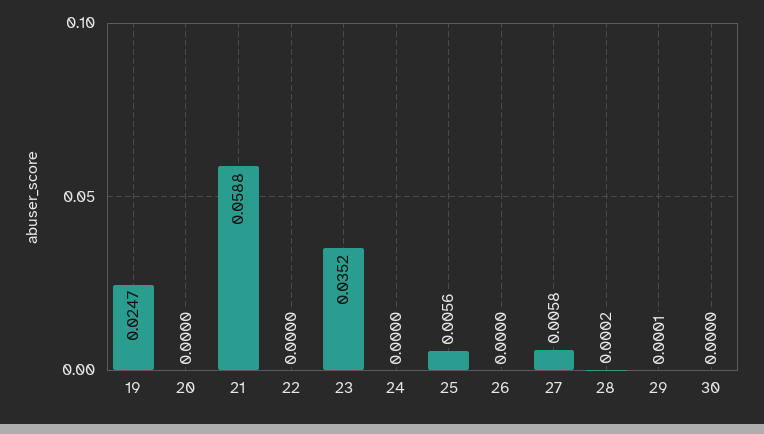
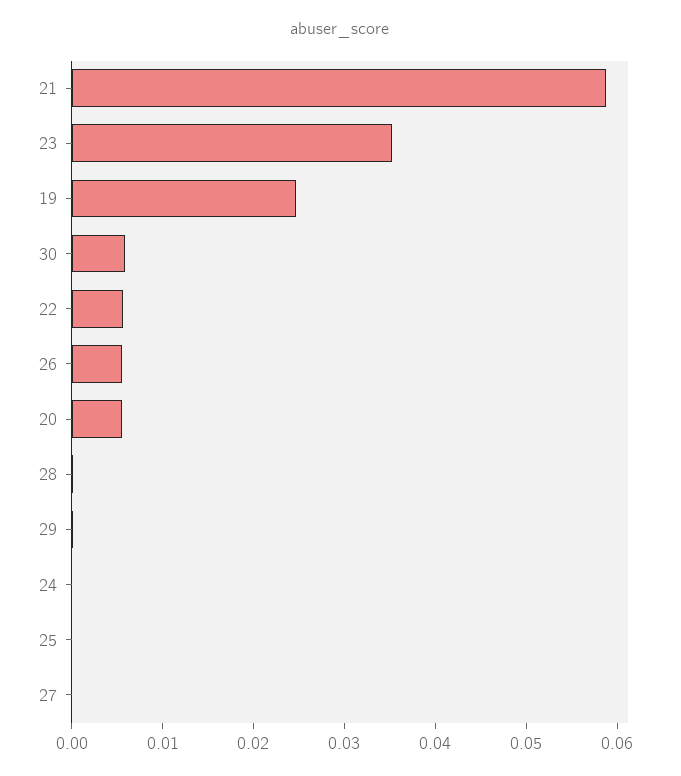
20: 0 -> 0.006
22: 0 -> 0.006
25: 0.0056 -> 0
26: 0 -> 0.006
27: 0.0058 -> 0
30: 0 -> 0.006

